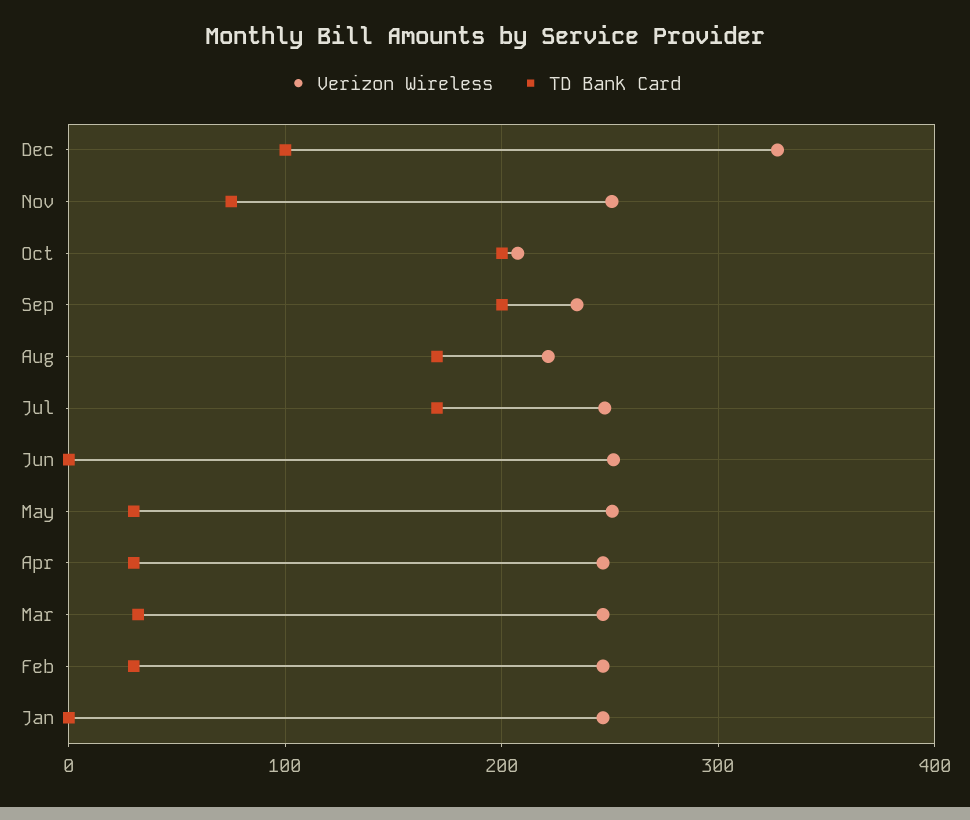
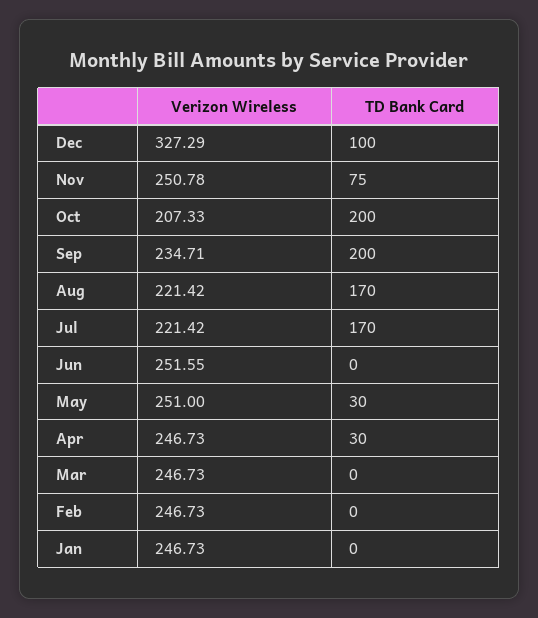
Verizon Wireless, Jul: 250 -> 221.42
TD Bank Card, Mar: 30 -> 0
TD Bank Card, Feb: 30 -> 0

